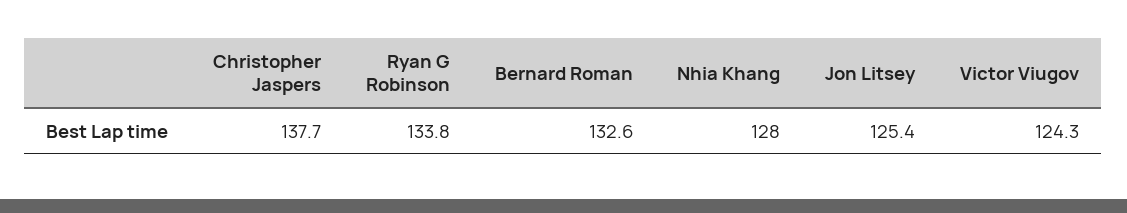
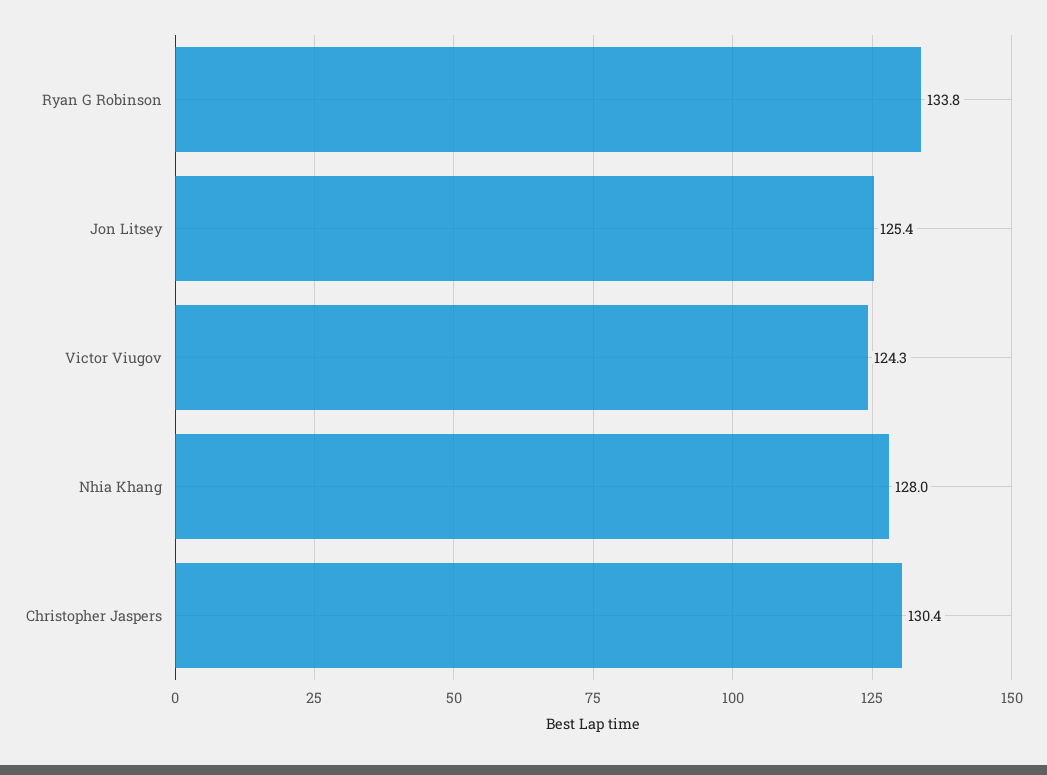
Christopher Jaspers: 137.7 -> 130.4
Bernard Roman: 132.6 -> none

